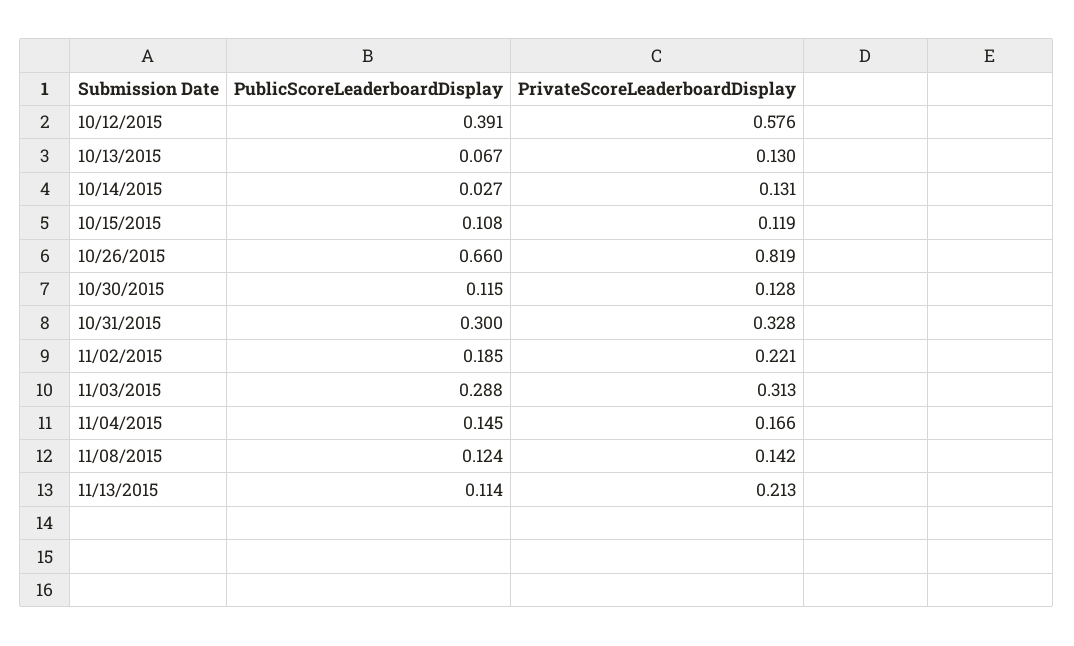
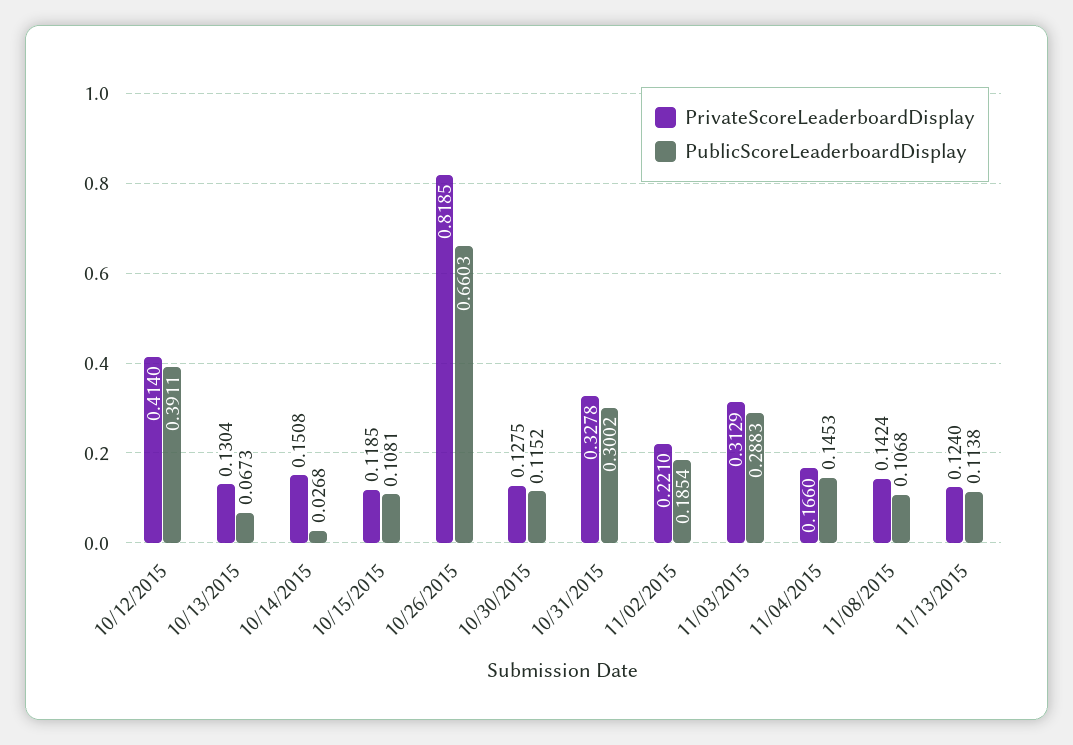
PrivateScoreLeaderboardDisplay, 10/12/2015: 0.576 -> 0.414
PrivateScoreLeaderboardDisplay, 10/14/2015: 0.131 -> 0.1508
PublicScoreLeaderboardDisplay, 11/08/2015: 0.124 -> 0.1068
PrivateScoreLeaderboardDisplay, 11/13/2015: 0.213 -> 0.124

